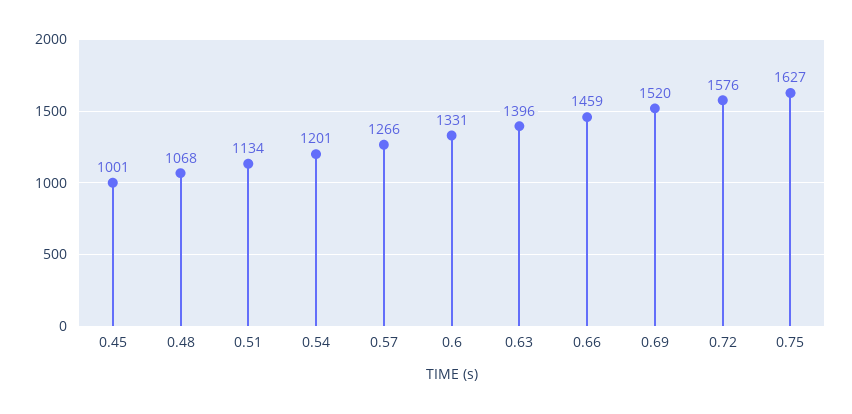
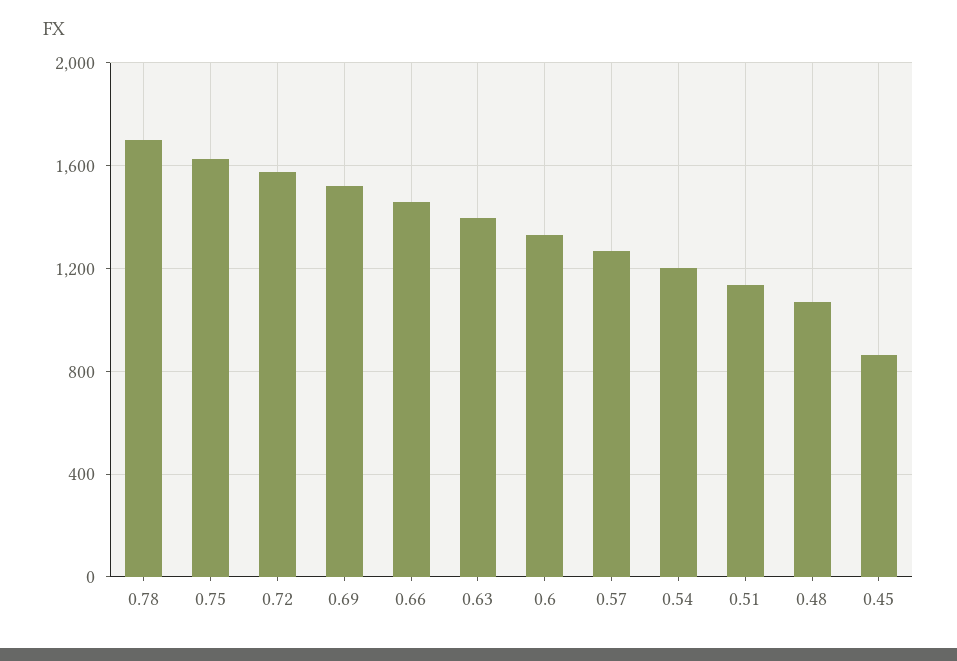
0.45: 1001 -> 850
0.78: none -> 1700

